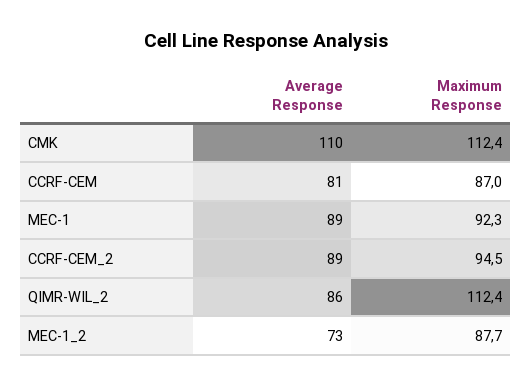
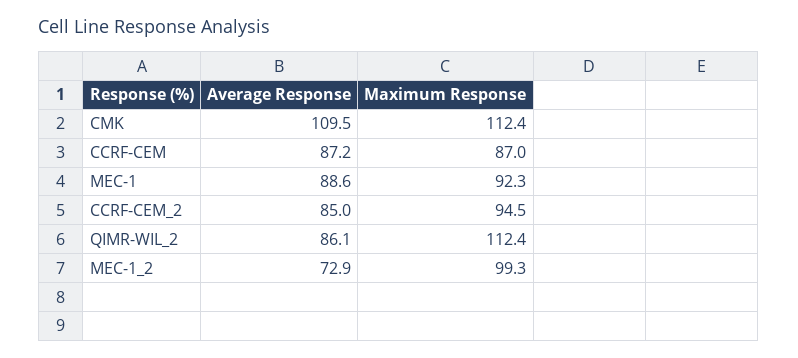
Average Response, CCRF-CEM: 81 -> 87.2
Average Response, CCRF-CEM_2: 89 -> 85
Maximum Response, MEC-1_2: 87.7 -> 99.3

